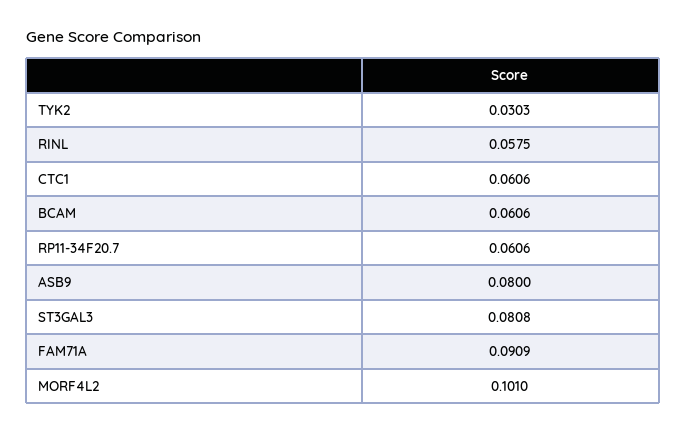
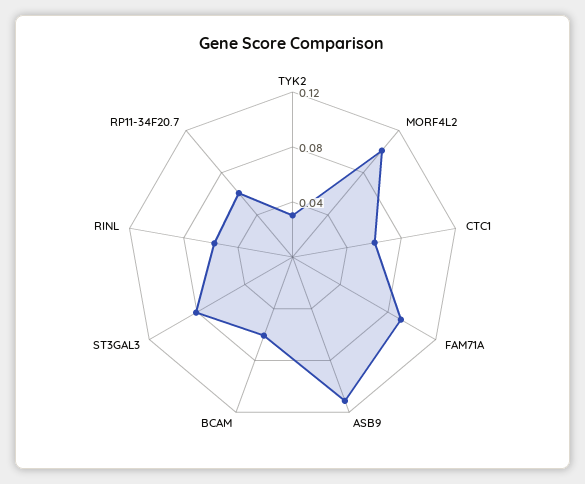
ASB9: 0.08 -> 0.11

